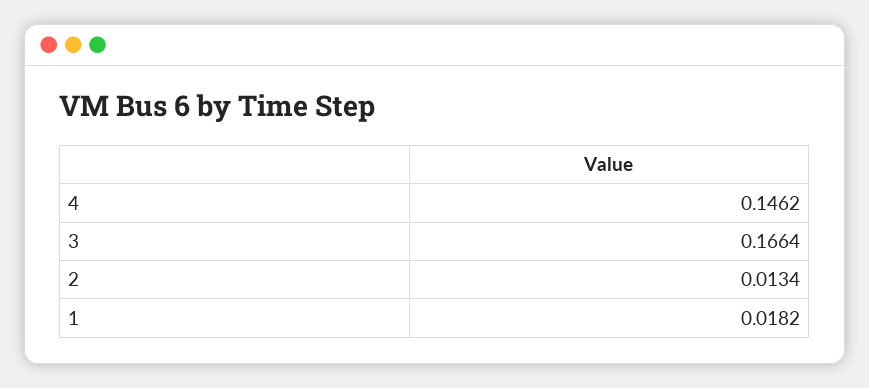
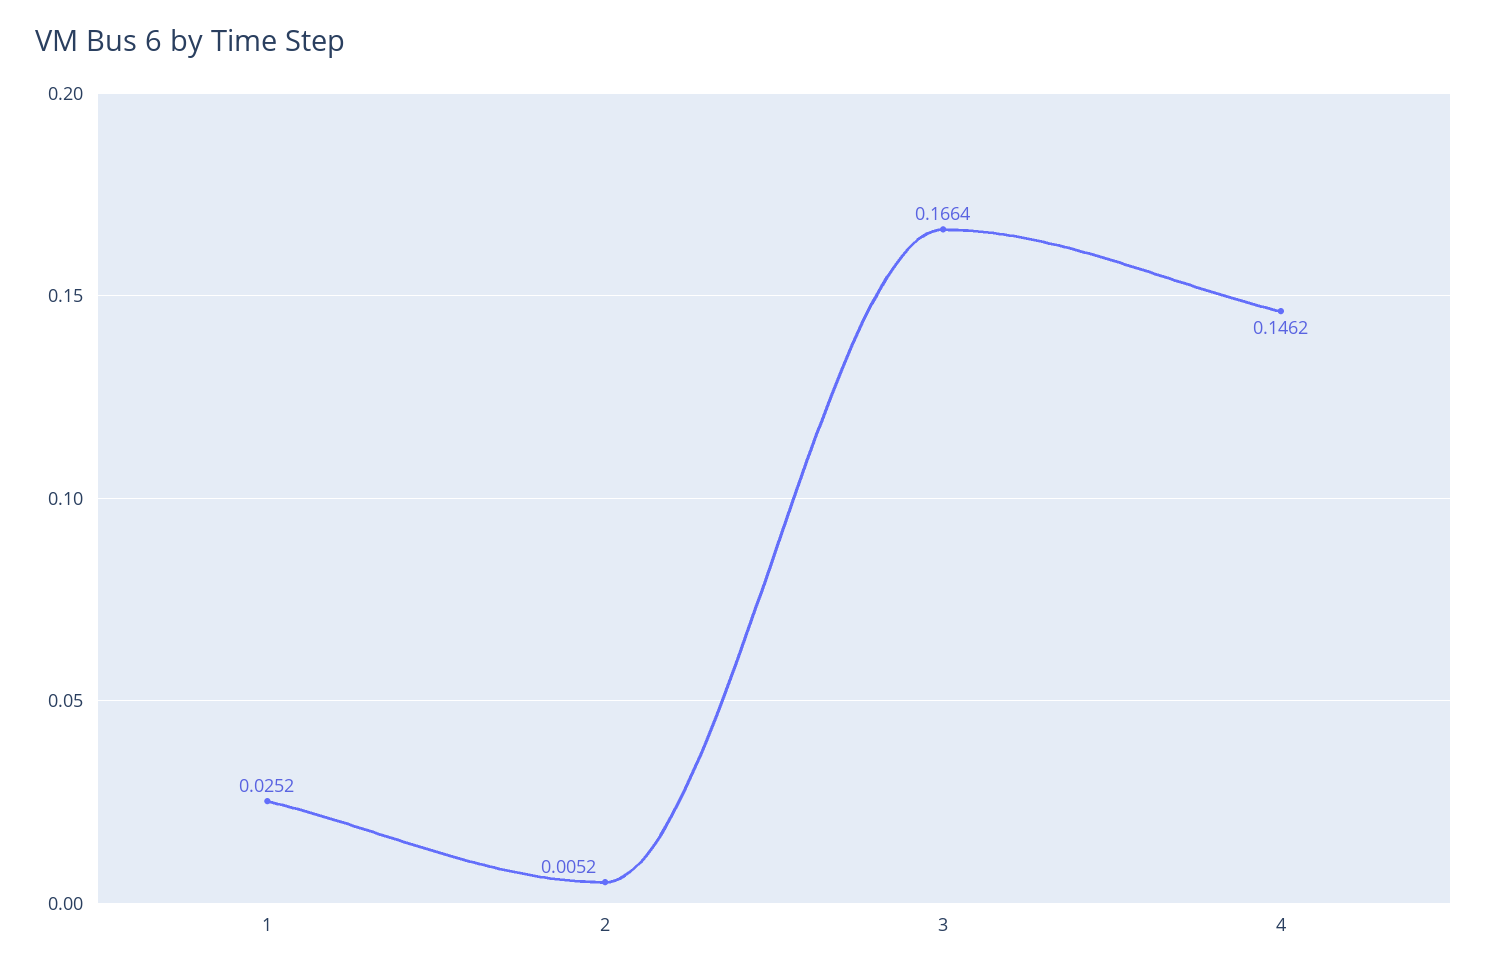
2: 0.0134 -> 0.0052
1: 0.0182 -> 0.0252

